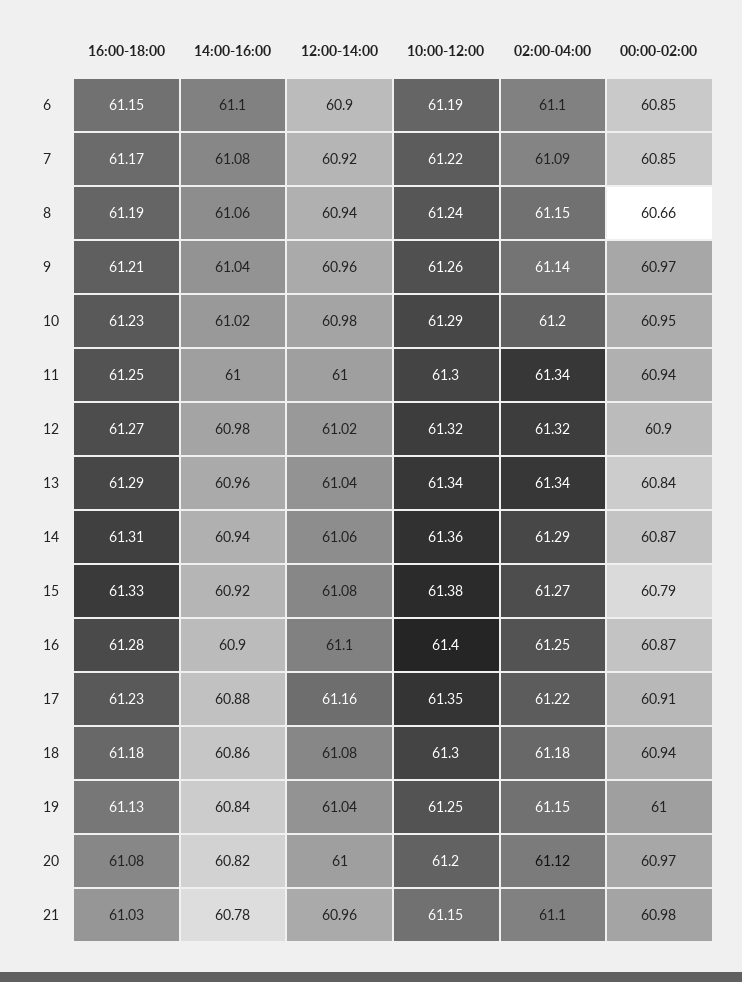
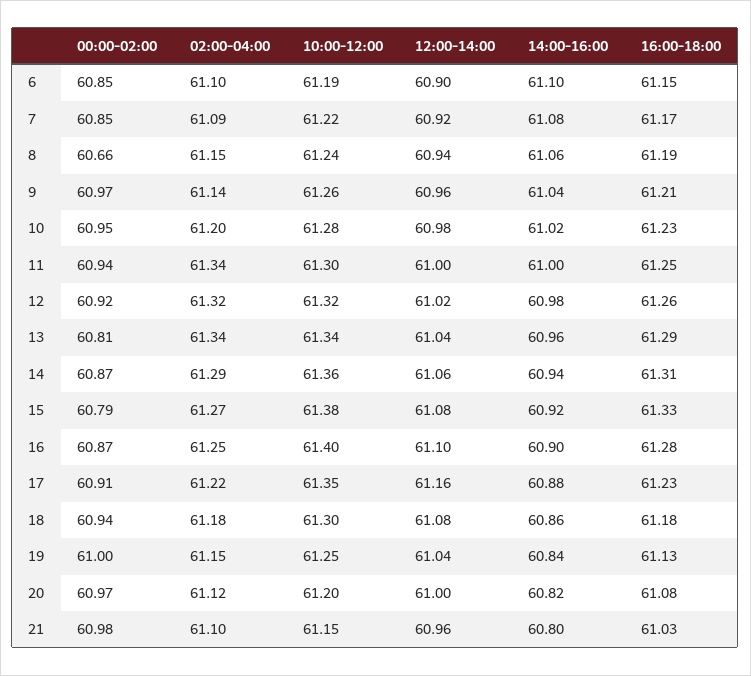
10:00-12:00, 10: 61.29 -> 61.28
16:00-18:00, 12: 61.27 -> 61.26
00:00-02:00, 12: 60.9 -> 60.92
00:00-02:00, 13: 60.84 -> 60.81
14:00-16:00, 21: 60.78 -> 60.8

